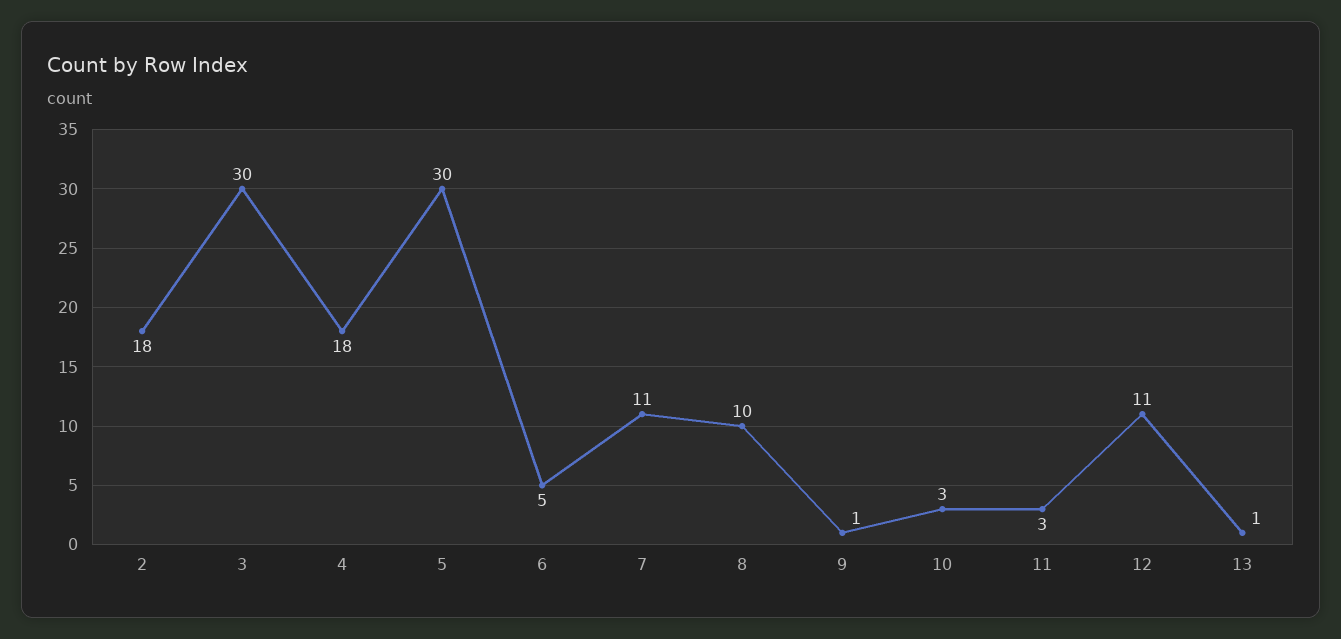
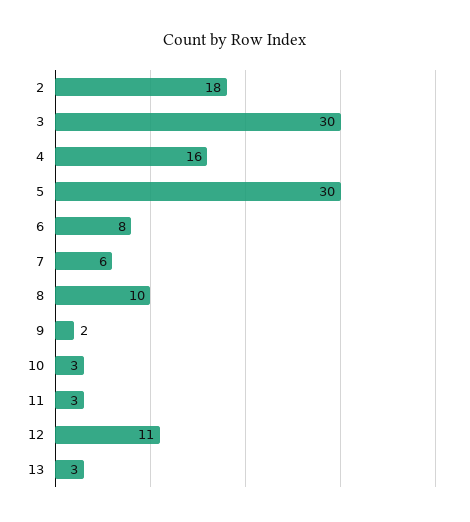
4: 18 -> 16
6: 5 -> 8
7: 11 -> 6
9: 1 -> 2
13: 1 -> 3

